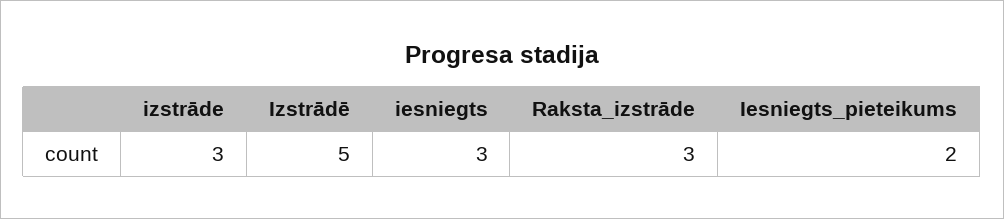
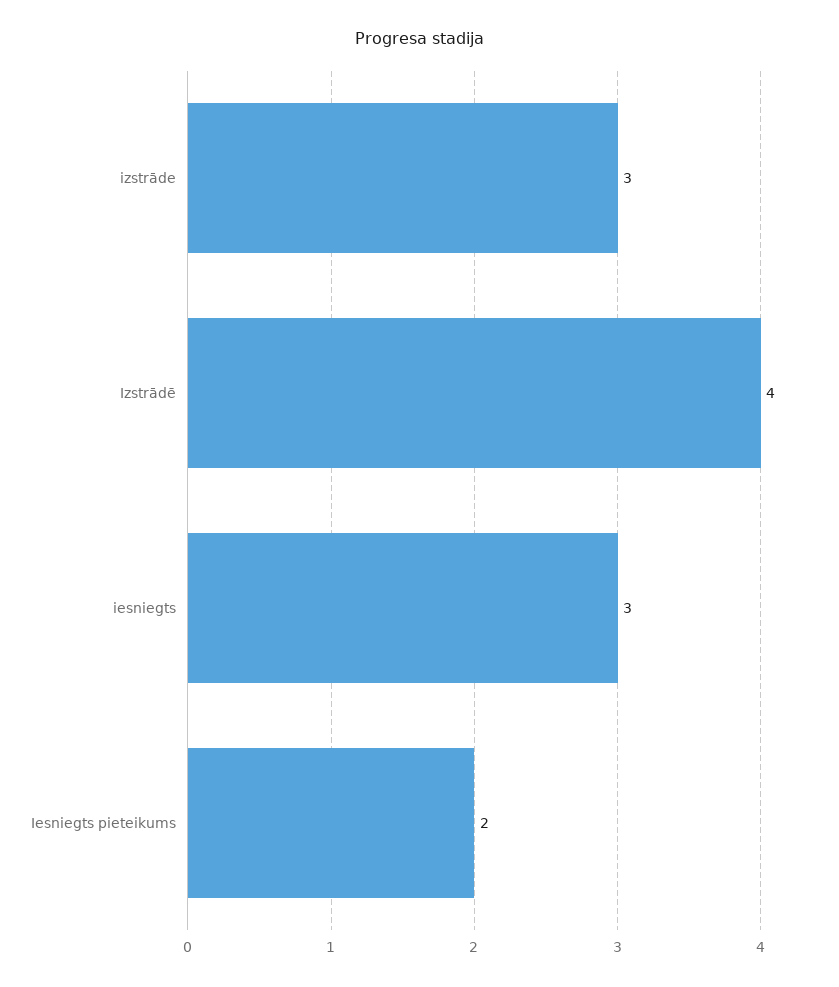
Izstrādē: 5 -> 4
Raksta_izstrāde: 3 -> none

